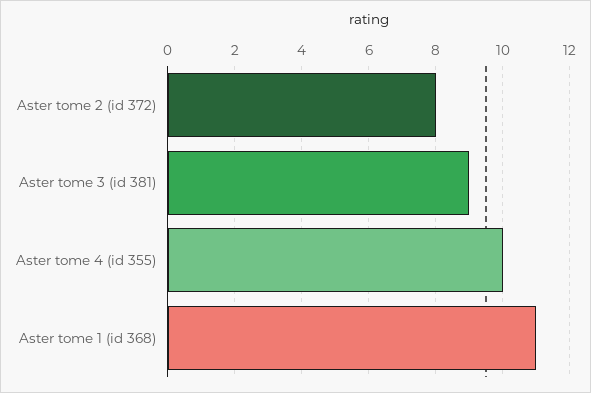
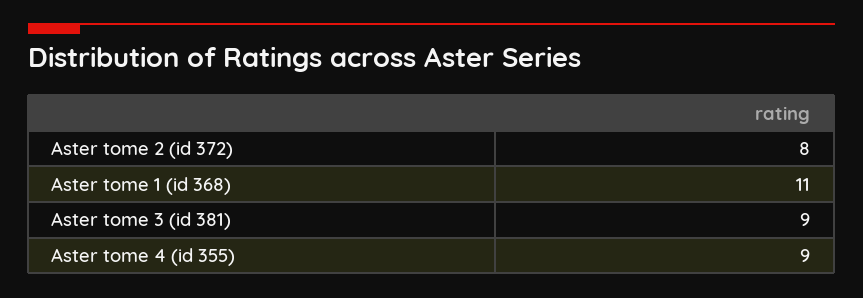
Aster tome 4 (id 355): 10 -> 9

